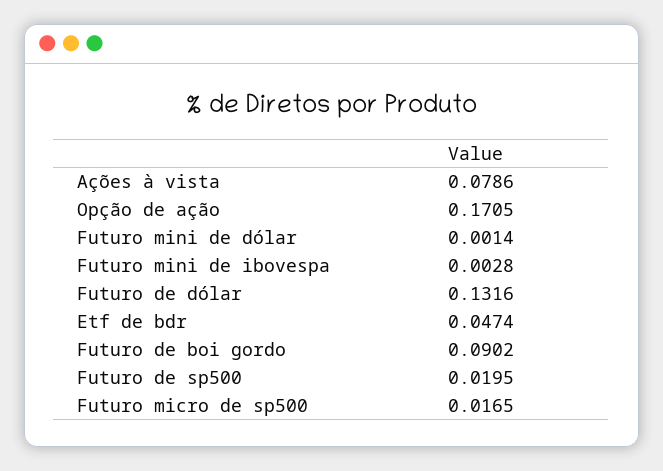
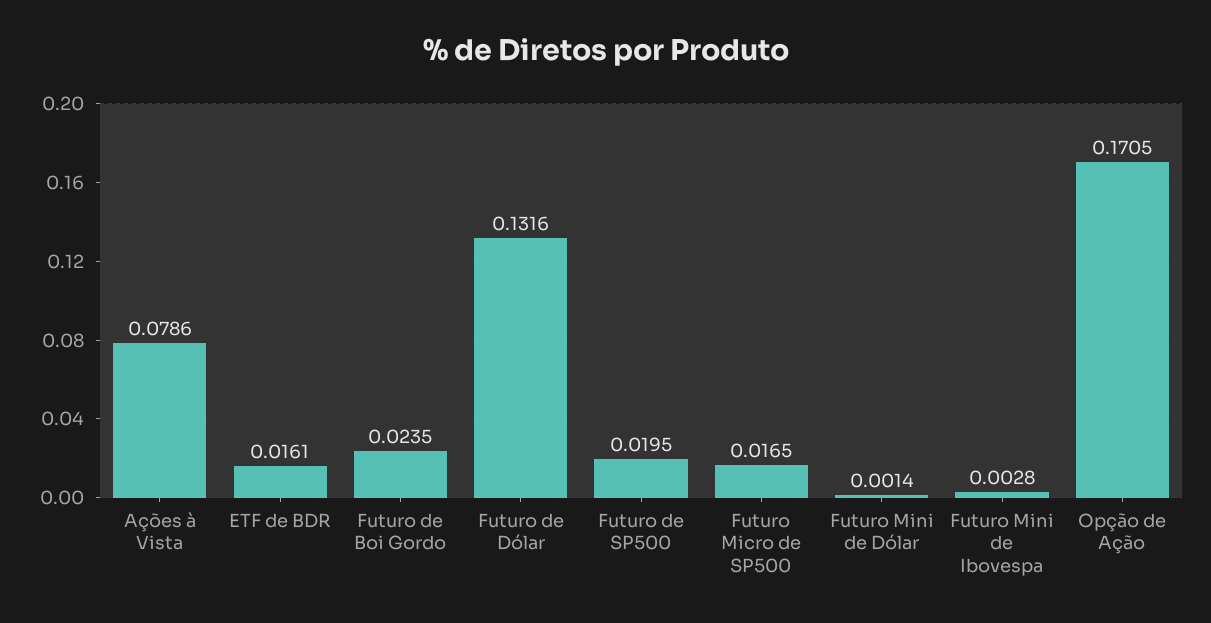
Etf de bdr: 0.0474 -> 0.0161
Futuro de boi gordo: 0.0902 -> 0.0235

